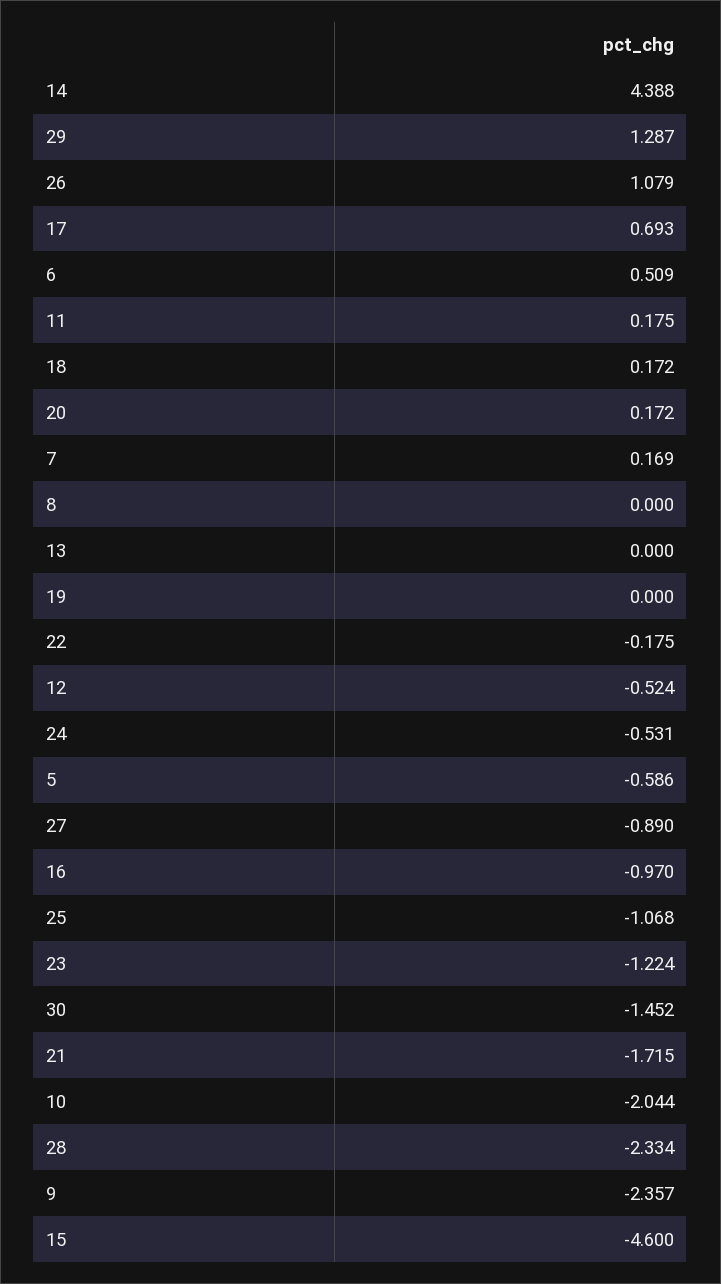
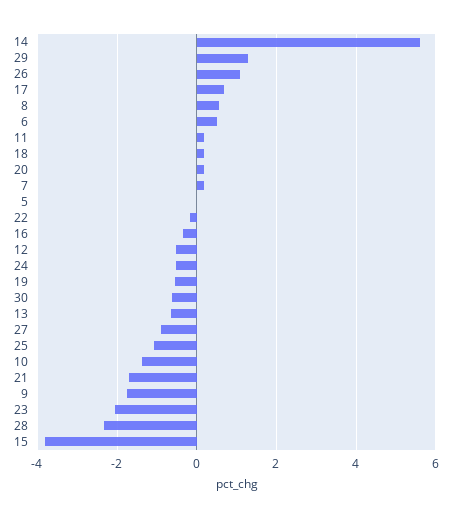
14: 4.388 -> 5.6
8: 0 -> 0.6
13: 0 -> -0.6
19: 0 -> -0.6
5: -0.586 -> 0
16: -0.97 -> -0.4
23: -1.224 -> -2
30: -1.452 -> -0.6
10: -2.044 -> -1.4
9: -2.357 -> -1.8
15: -4.6 -> -3.8

